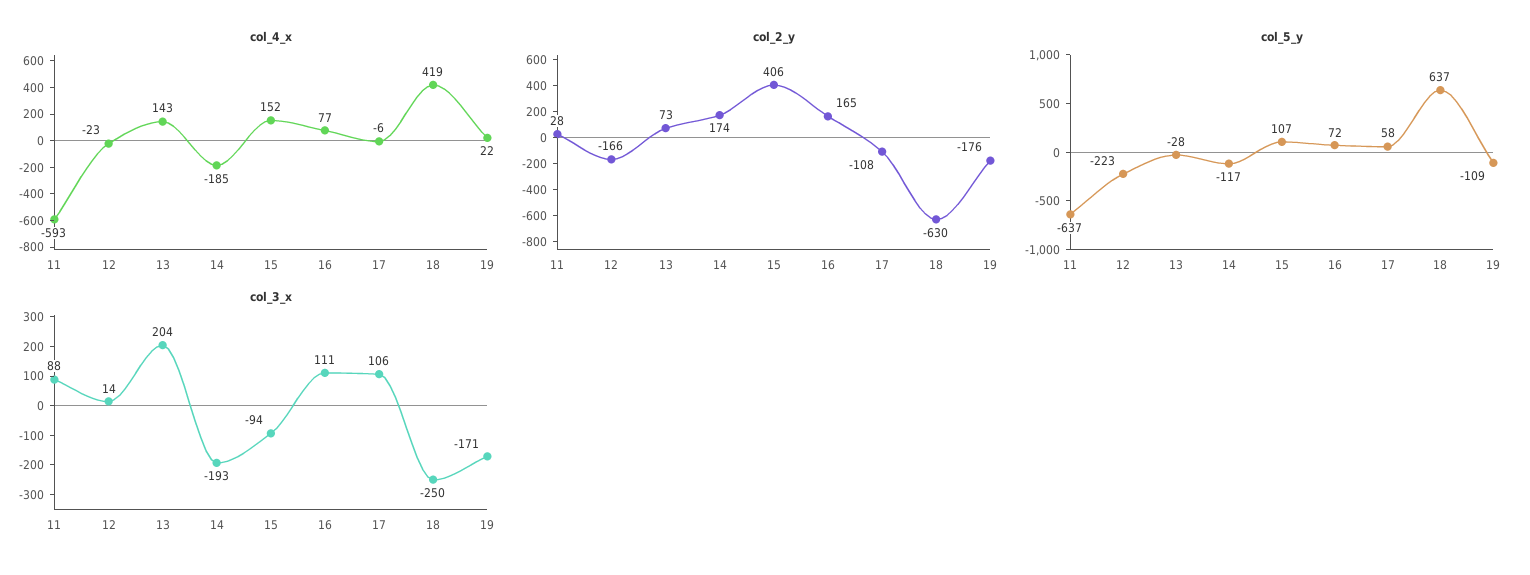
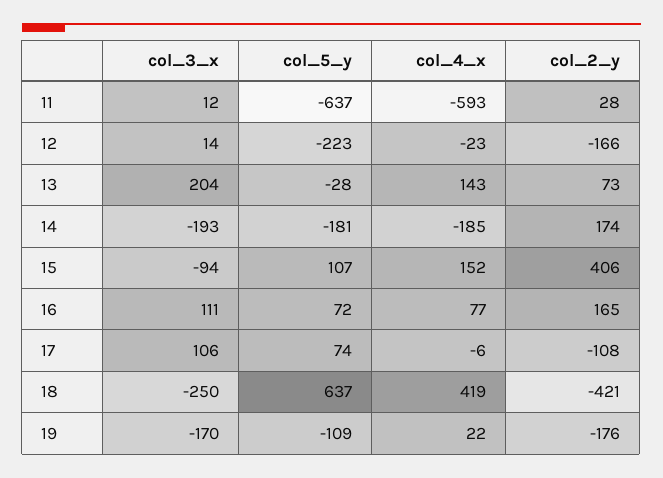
col_2_y, 18: -630 -> -421
col_5_y, 14: -117 -> -181
col_5_y, 17: 58 -> 74
col_3_x, 11: 88 -> 12
col_3_x, 19: -171 -> -170

